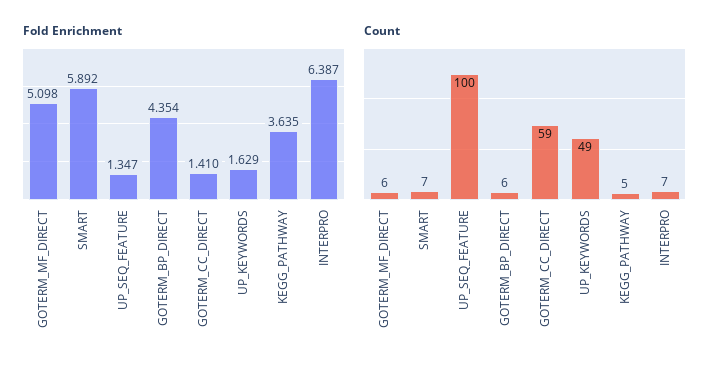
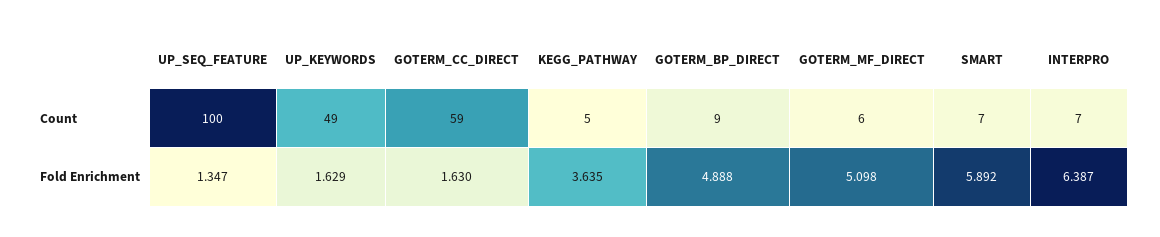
Fold Enrichment, GOTERM_BP_DIRECT: 4.354 -> 4.888
Fold Enrichment, GOTERM_CC_DIRECT: 1.41 -> 1.63
Count, GOTERM_BP_DIRECT: 6 -> 9

